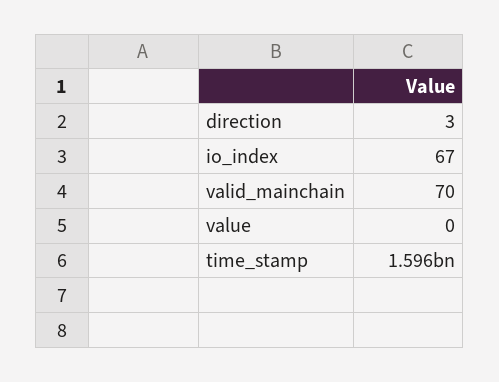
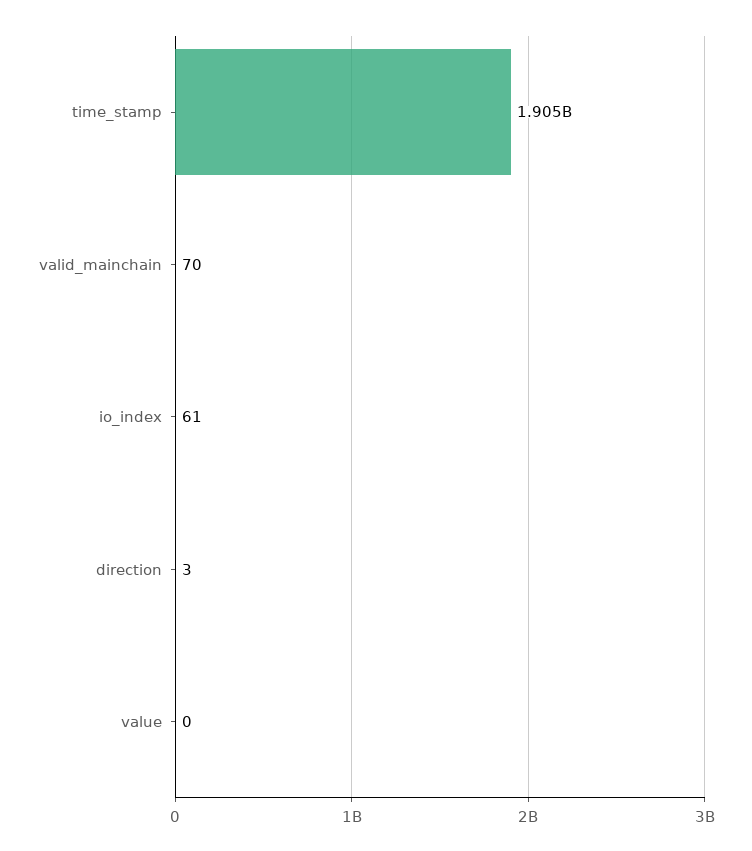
io_index: 67 -> 61
time_stamp: 1596000000 -> 1905000000

